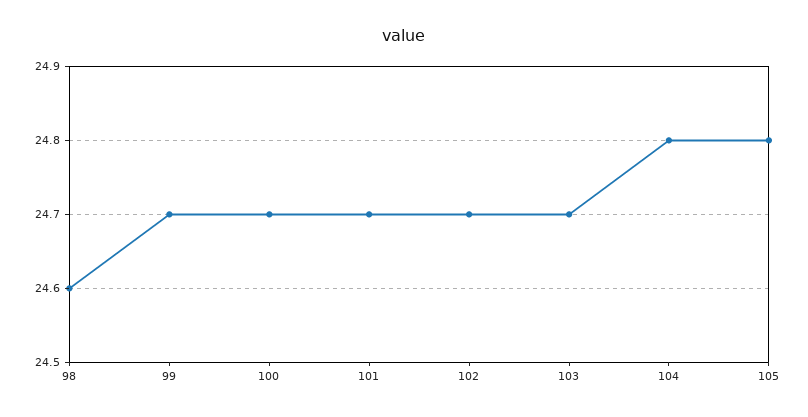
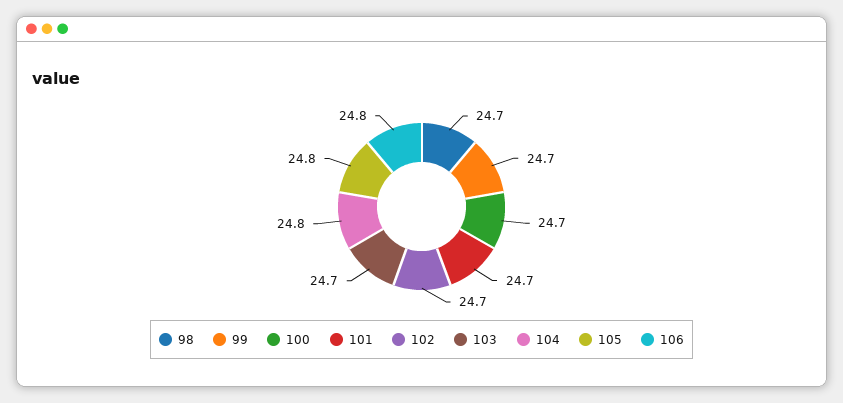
98: 24.6 -> 24.7
106: none -> 24.8

